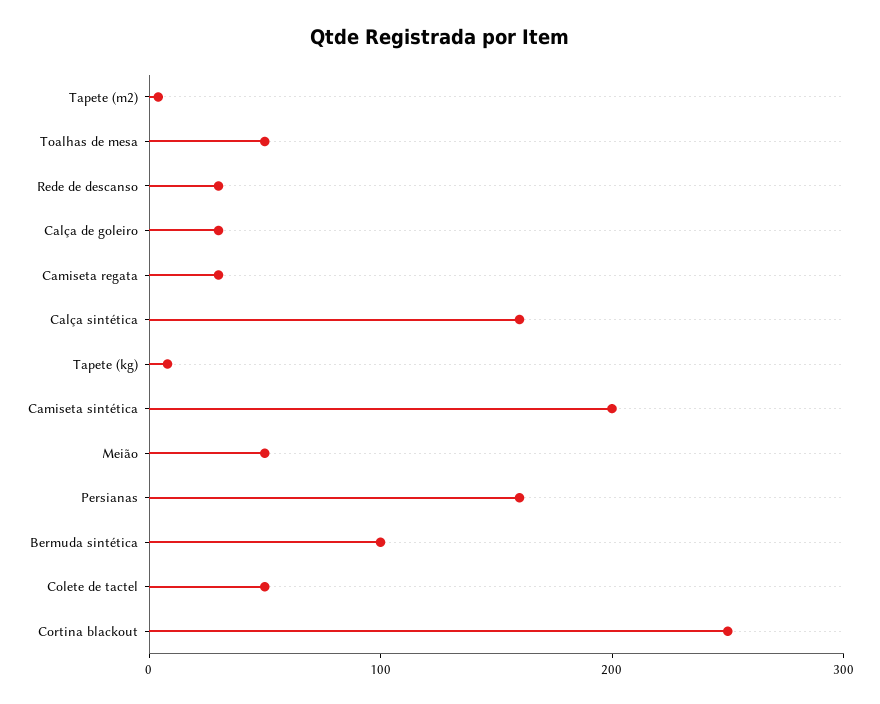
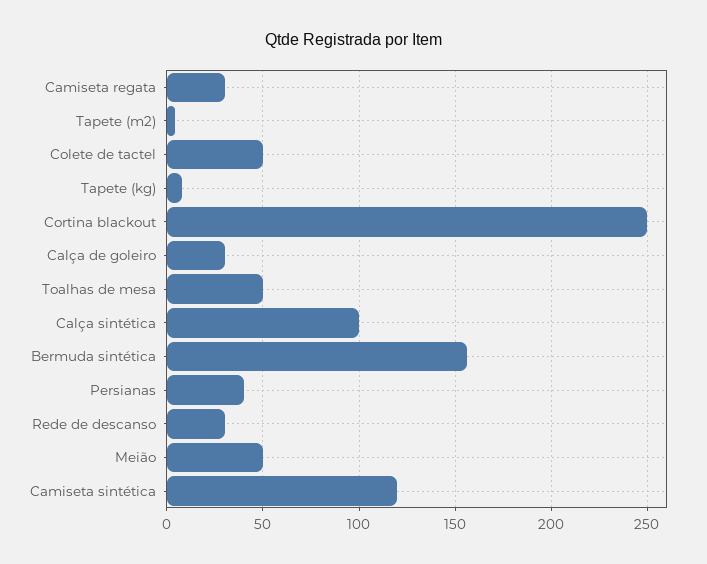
Calça sintética: 160 -> 100
Camiseta sintética: 200 -> 120
Persianas: 160 -> 40
Bermuda sintética: 100 -> 155

